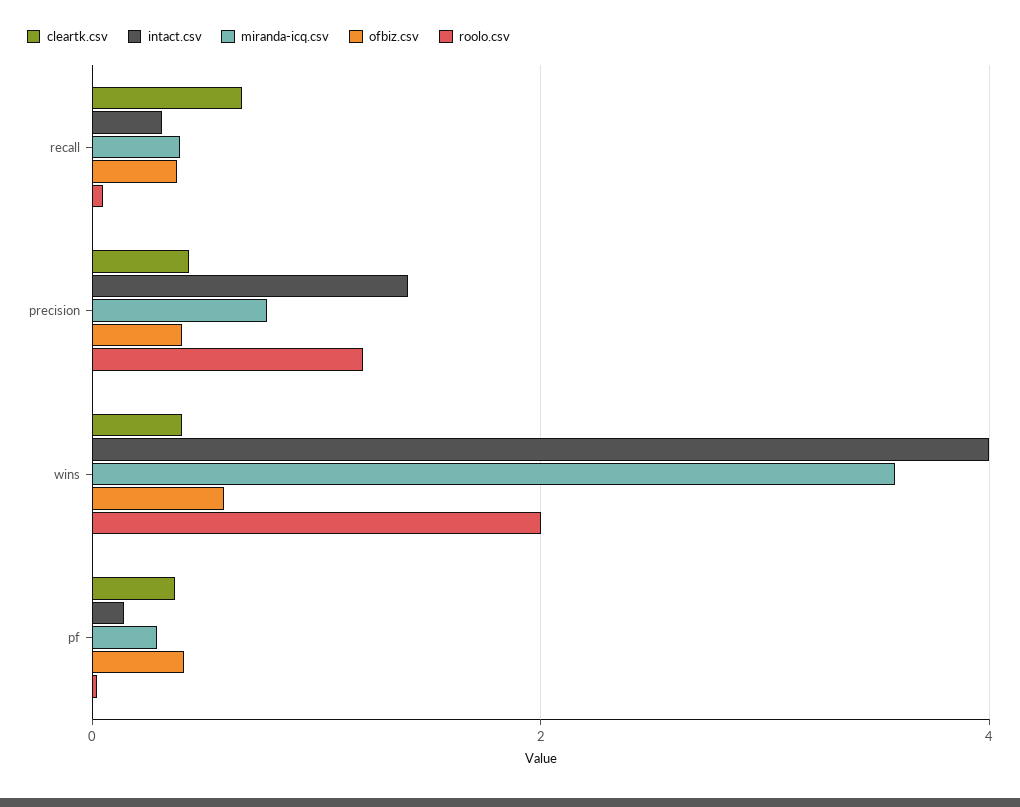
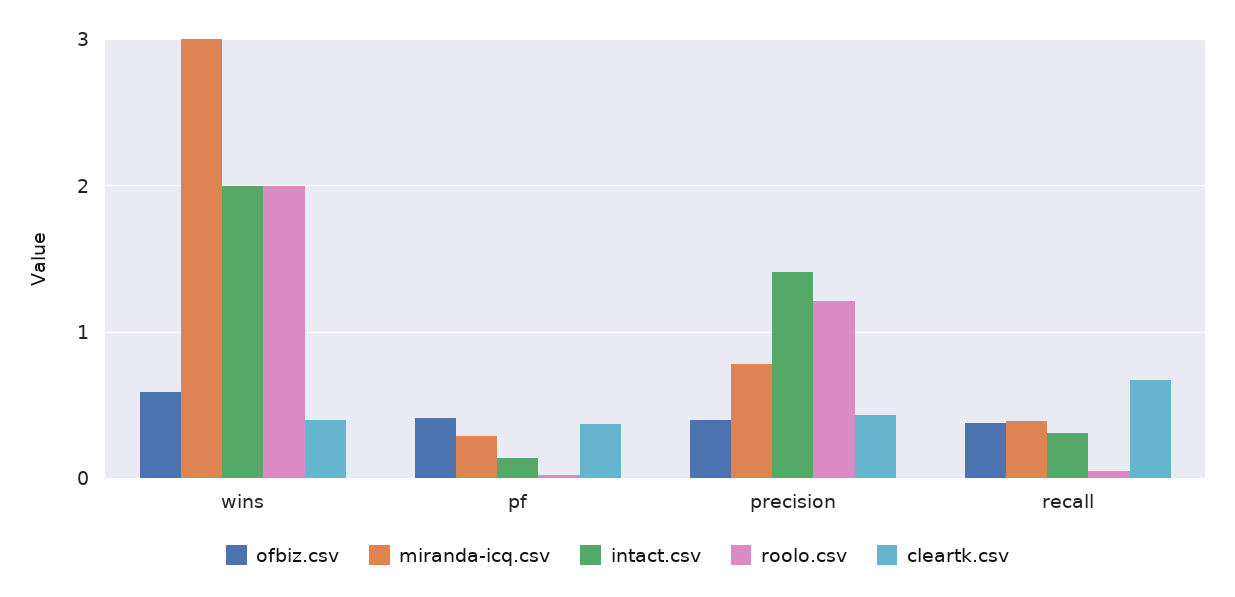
intact.csv, wins: 4 -> 2
miranda-icq.csv, wins: 3.6 -> 3

